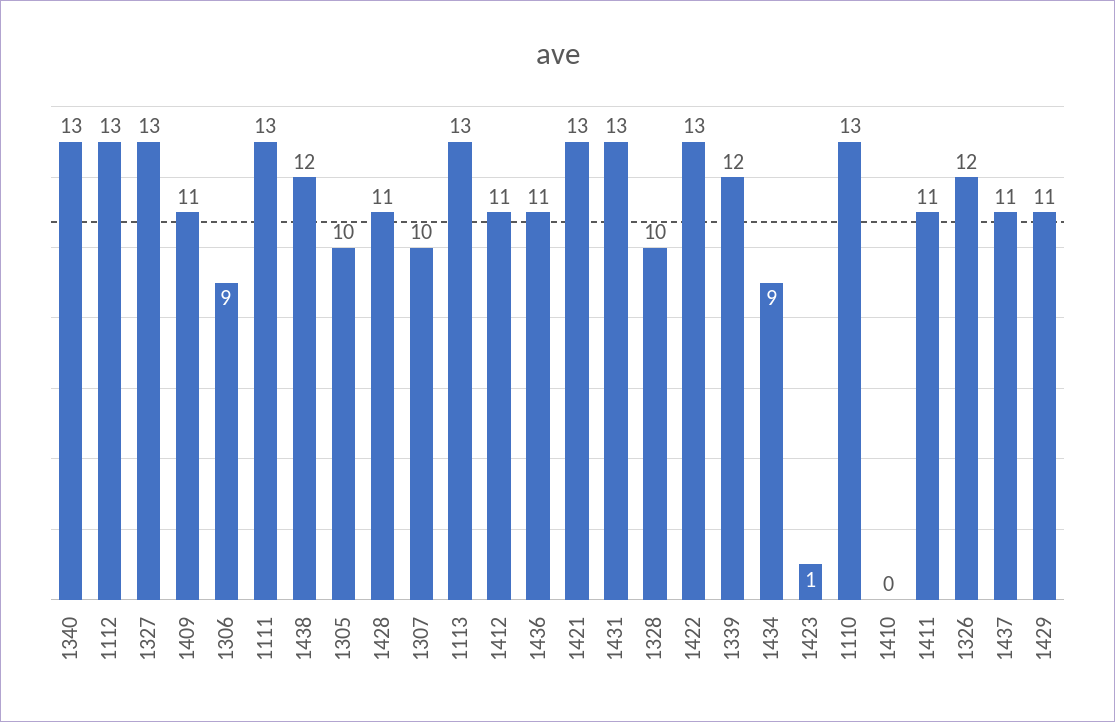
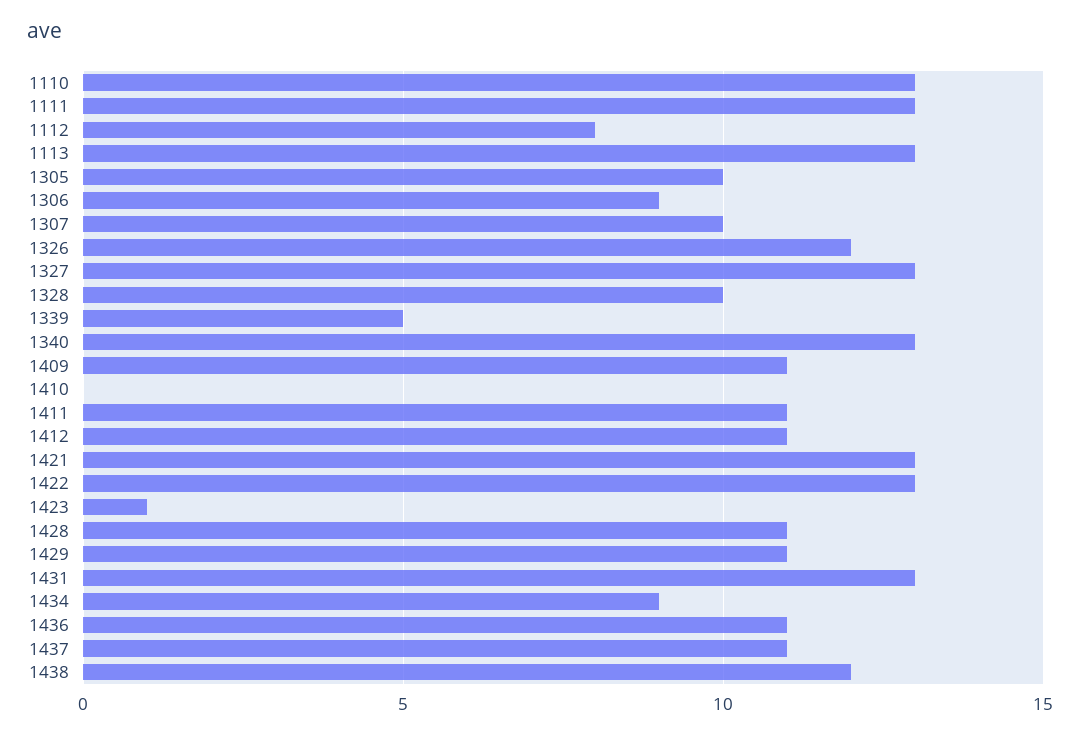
1112: 13 -> 8
1339: 12 -> 5

